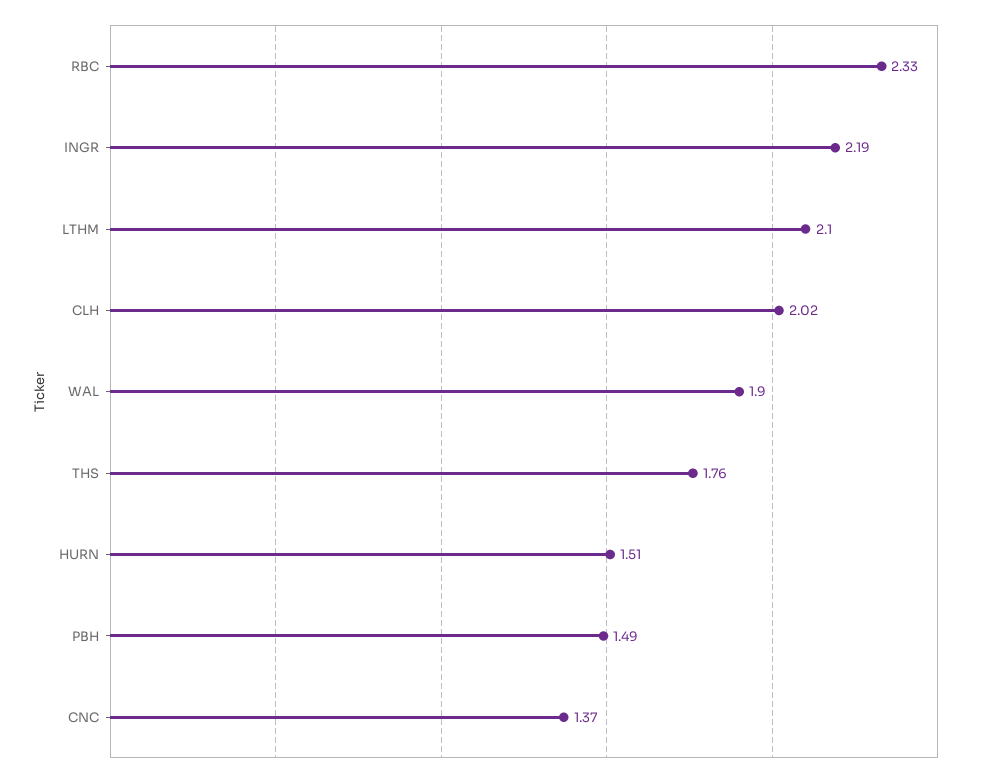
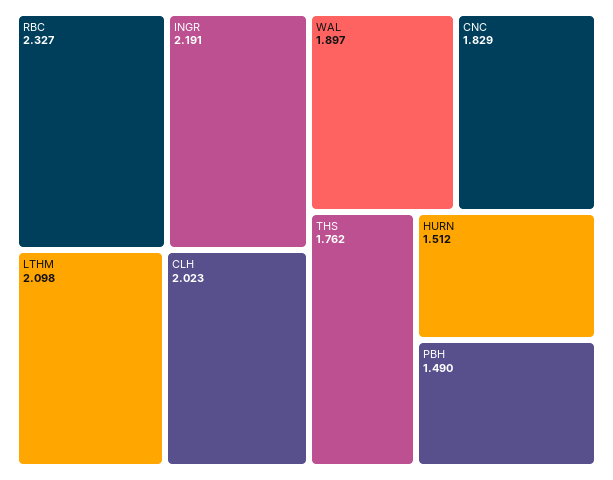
CNC: 1.37 -> 1.829

